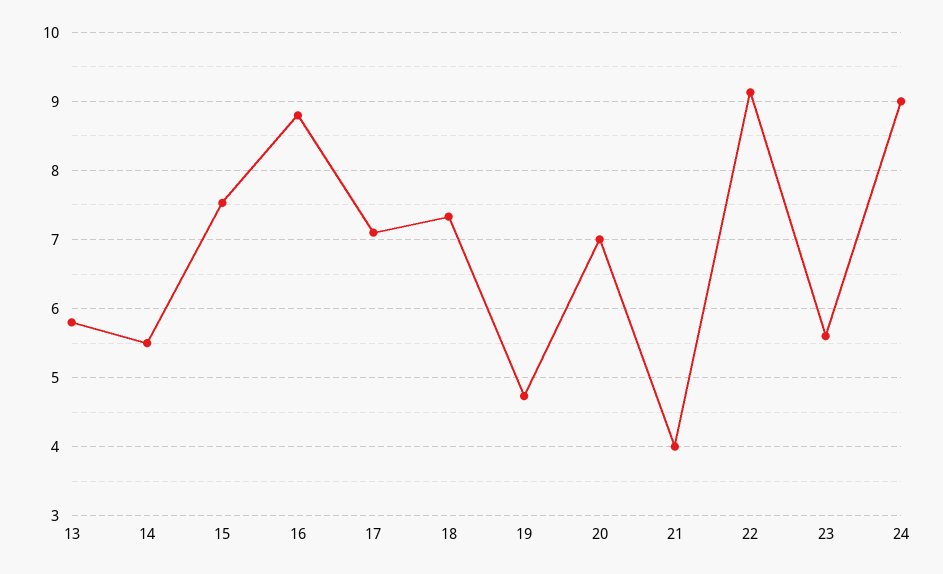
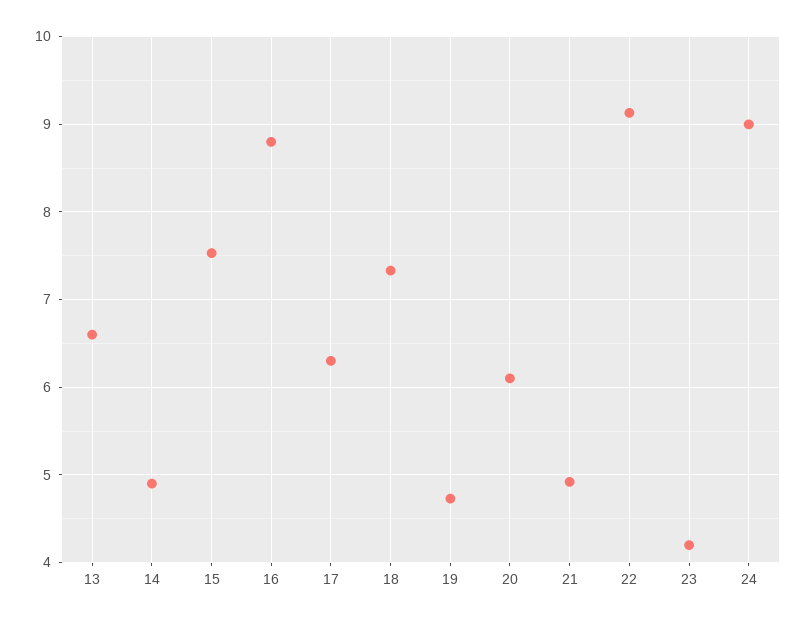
13: 5.8 -> 6.6
14: 5.5 -> 4.9
17: 7.1 -> 6.3
20: 7 -> 6.1
21: 4 -> 4.9
23: 5.6 -> 4.2

